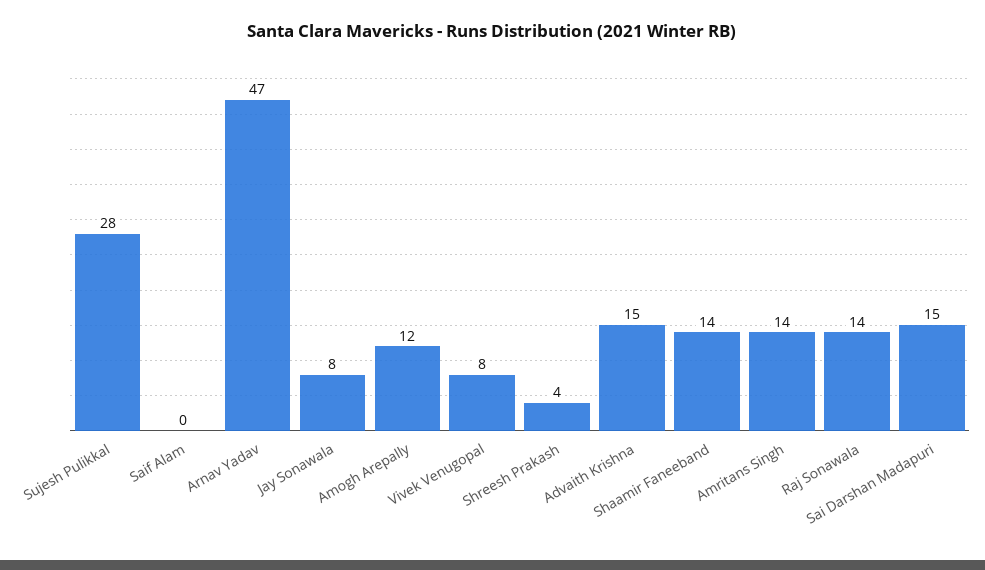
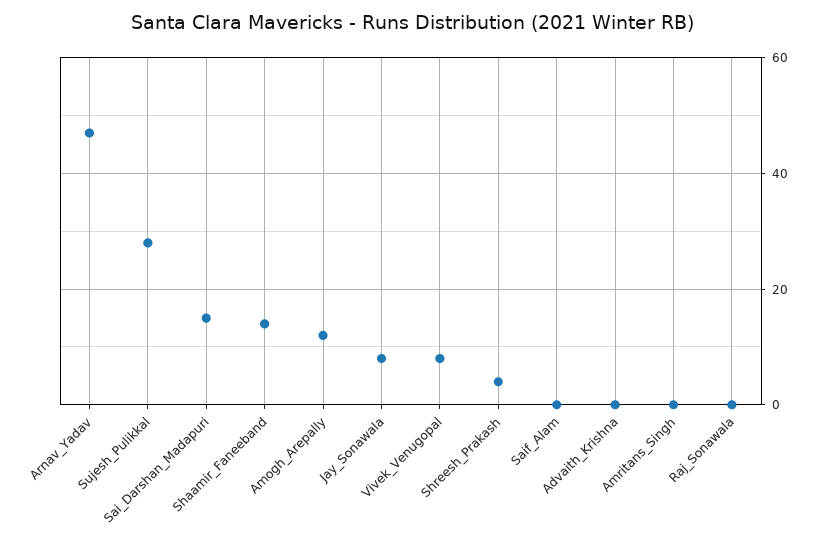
Advaith Krishna: 15 -> 0
Amritans Singh: 14 -> 0
Raj Sonawala: 14 -> 0

